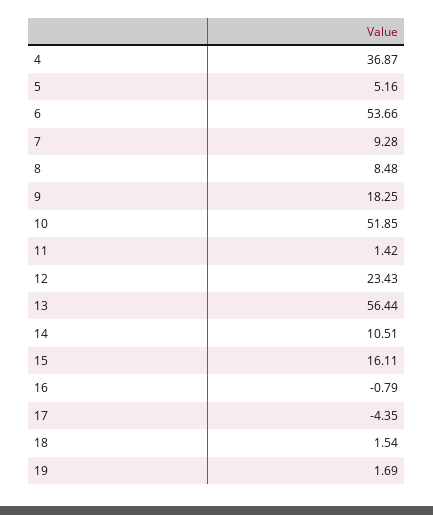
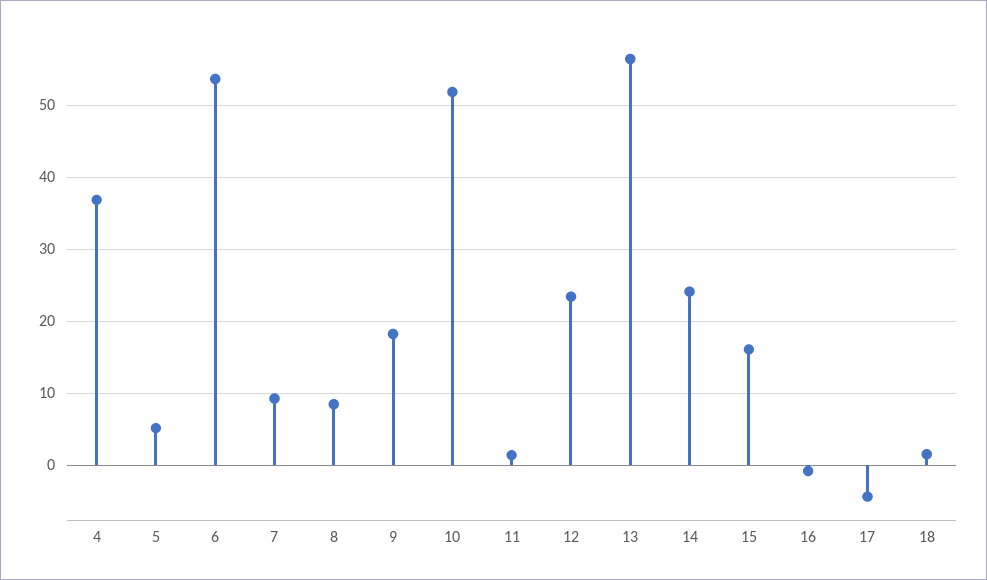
14: 10.51 -> 24
19: 1.69 -> none

